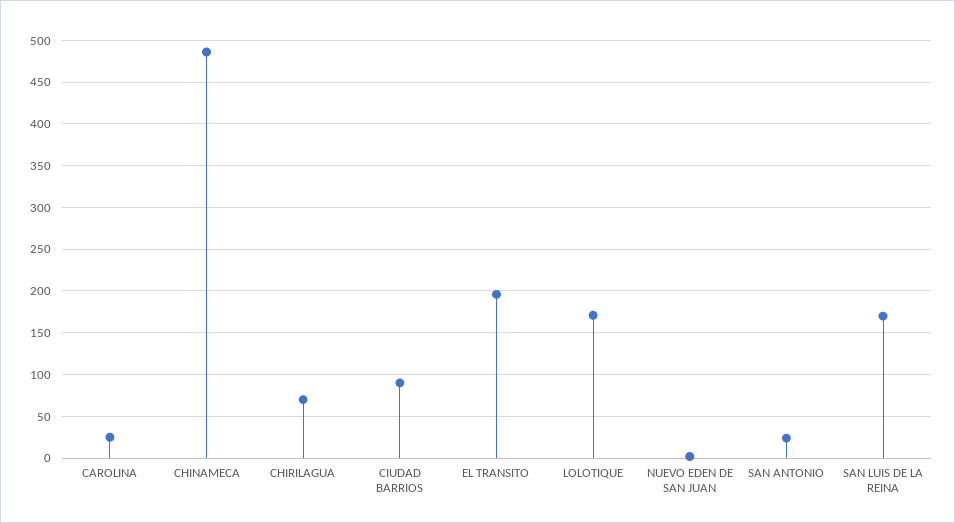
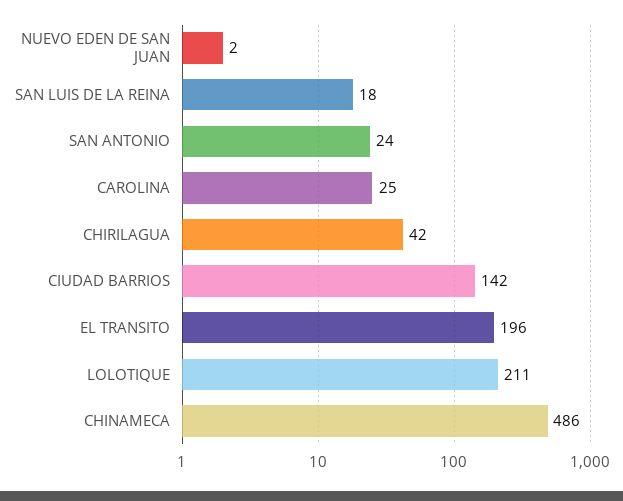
CHIRILAGUA: 70 -> 42
CIUDAD BARRIOS: 90 -> 142
LOLOTIQUE: 170 -> 211
SAN LUIS DE LA REINA: 170 -> 18

